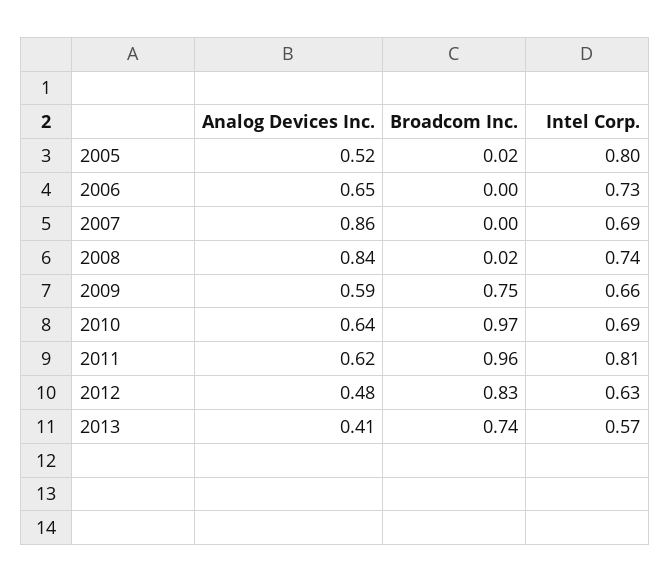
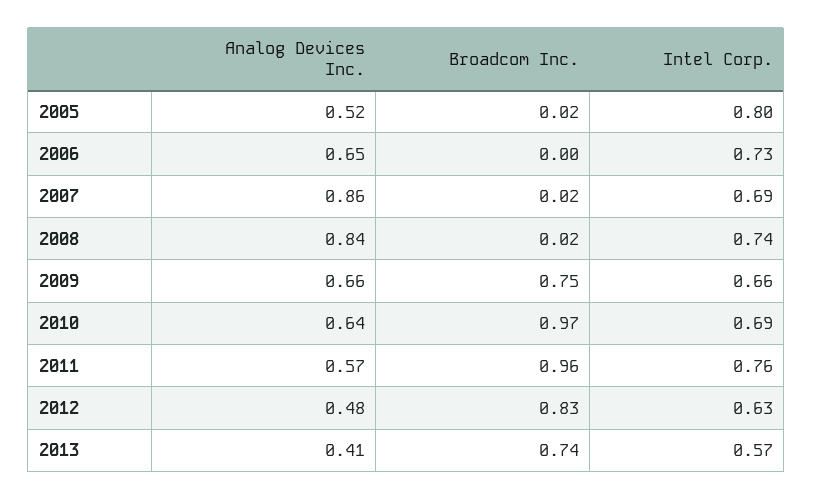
Broadcom Inc., 2007: 0 -> 0.02
Analog Devices Inc., 2009: 0.59 -> 0.66
Analog Devices Inc., 2011: 0.62 -> 0.57
Intel Corp., 2011: 0.81 -> 0.76

